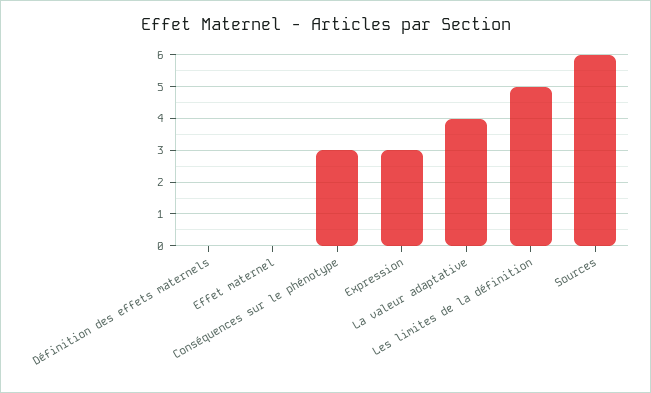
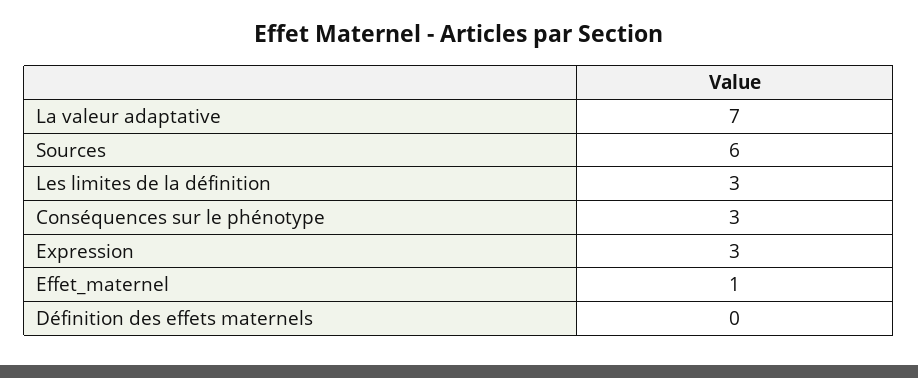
Effet maternel: 0 -> 1
La valeur adaptative: 4 -> 7
Les limites de la définition: 5 -> 3

